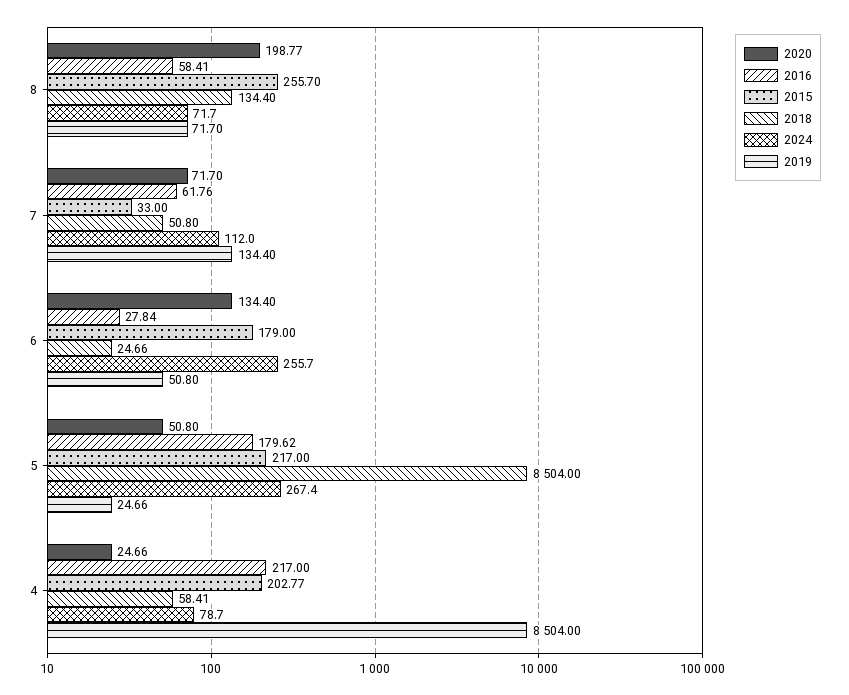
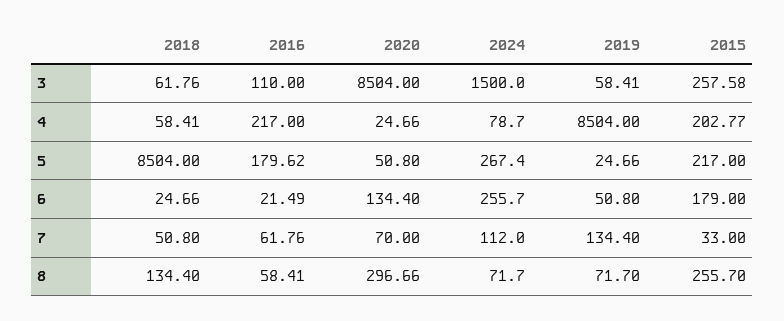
2020, 8: 198.77 -> 296.66
2020, 7: 71.7 -> 70
2016, 6: 27.84 -> 21.49
2018, 3: none -> 61.76
2016, 3: none -> 110
2020, 3: none -> 8504
2024, 3: none -> 1500
2019, 3: none -> 58.41
2015, 3: none -> 257.58

